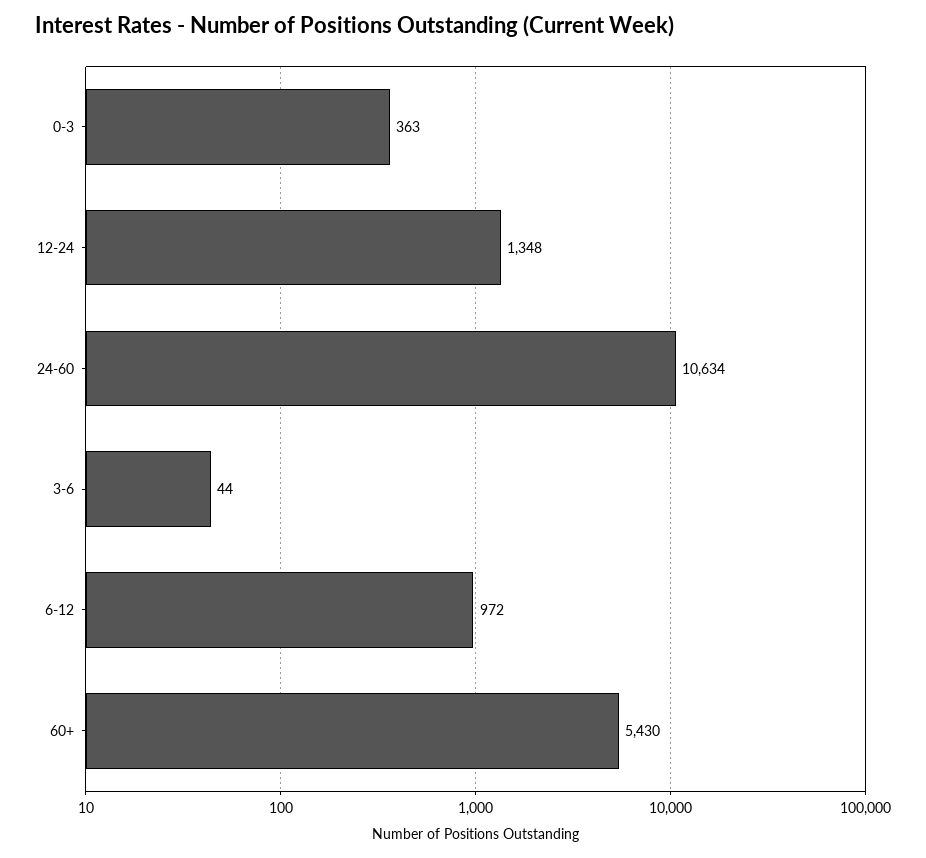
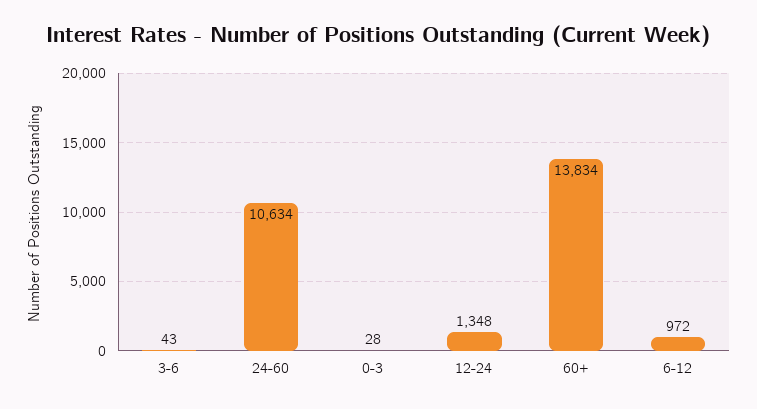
0-3: 363 -> 28
3-6: 44 -> 43
60+: 5430 -> 13834

